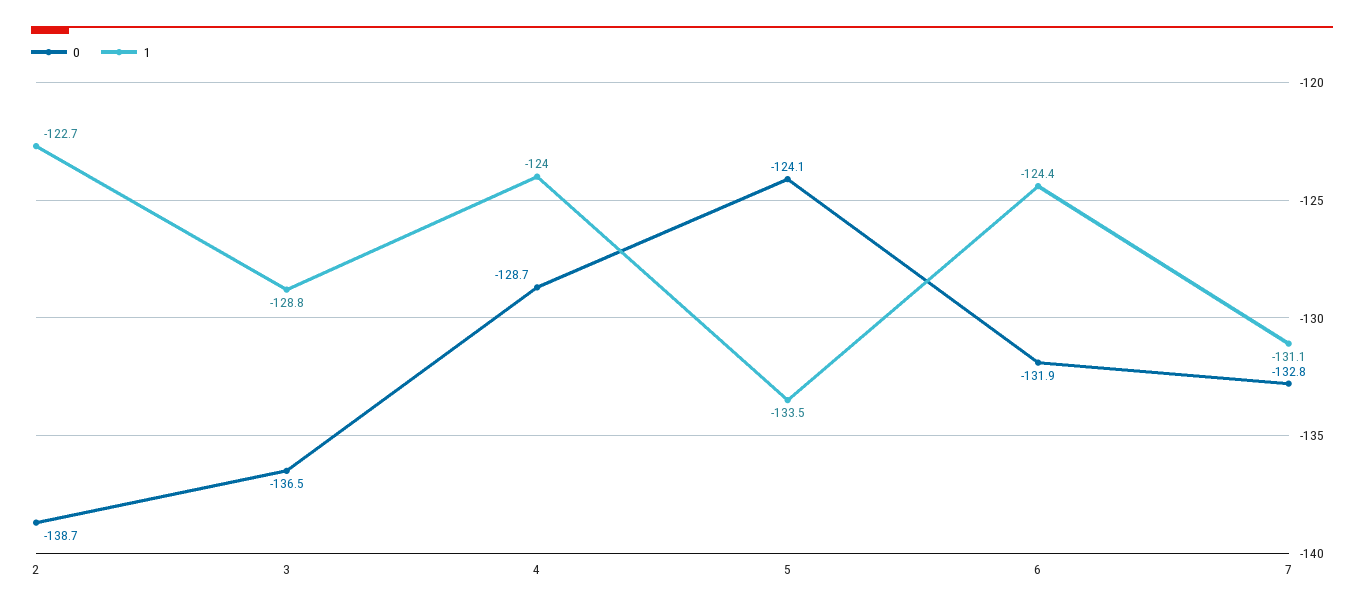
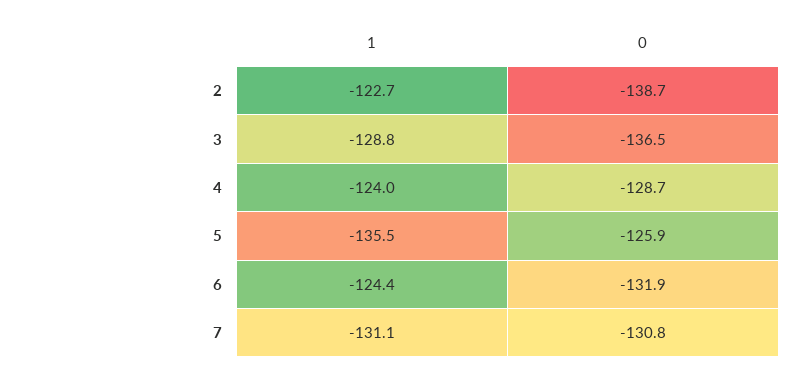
0, 5: -124.1 -> -125.9
1, 5: -133.5 -> -135.5
0, 7: -132.8 -> -130.8

